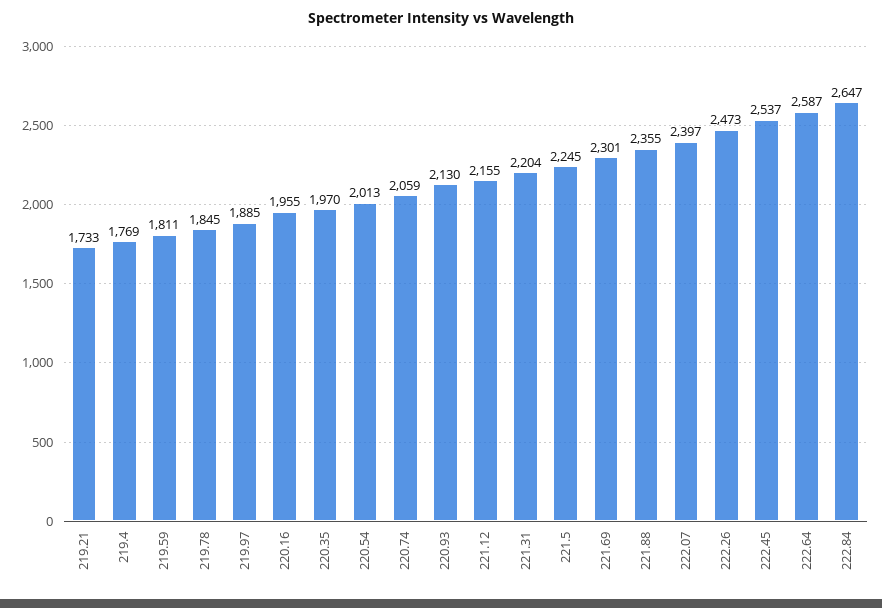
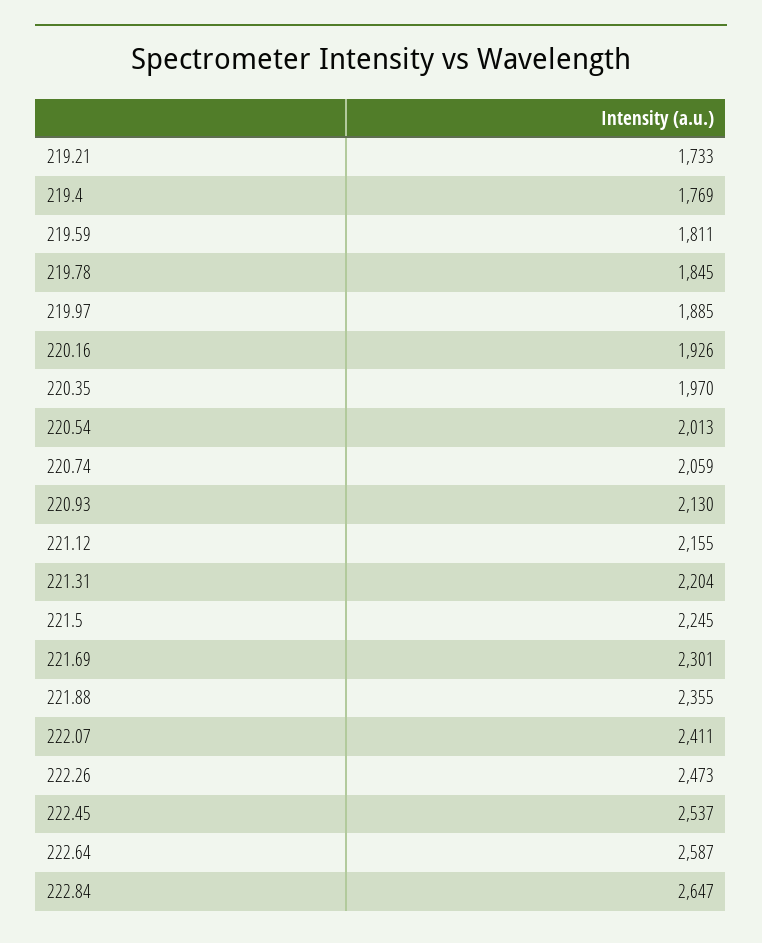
220.16: 1955 -> 1926
222.07: 2397 -> 2411

